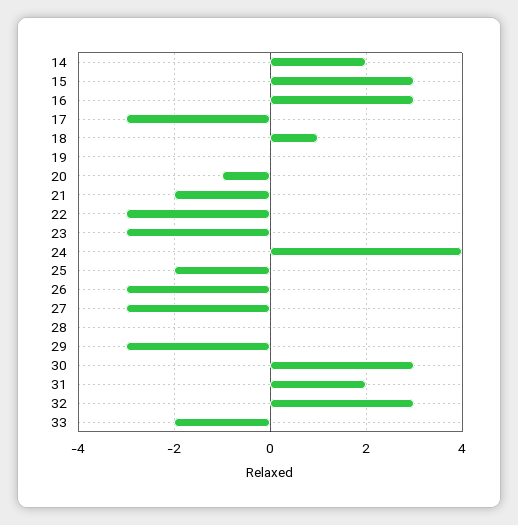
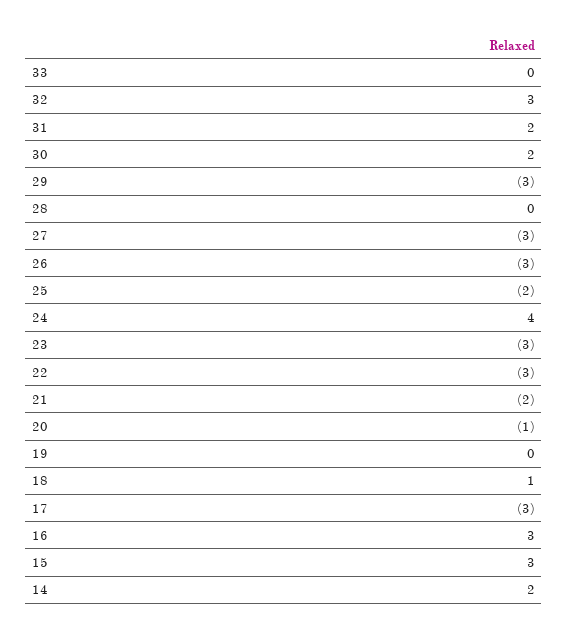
30: 3 -> 2
33: -2 -> 0

